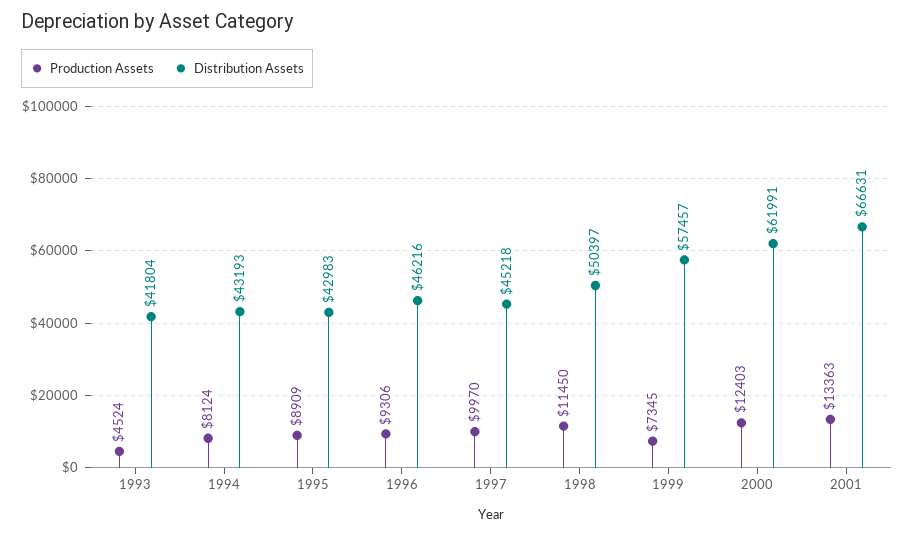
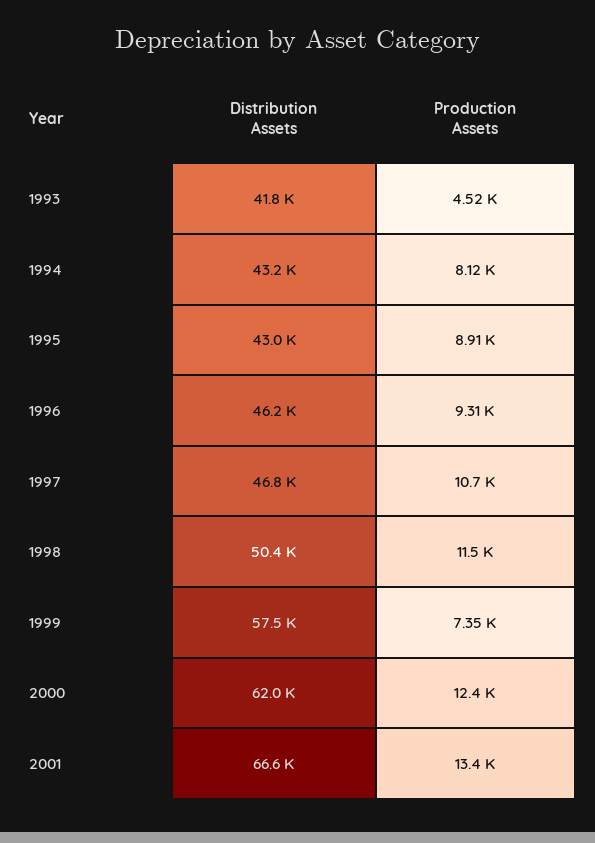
Production Assets, 1997: 9970 -> 10700
Distribution Assets, 1997: 45218 -> 46800

